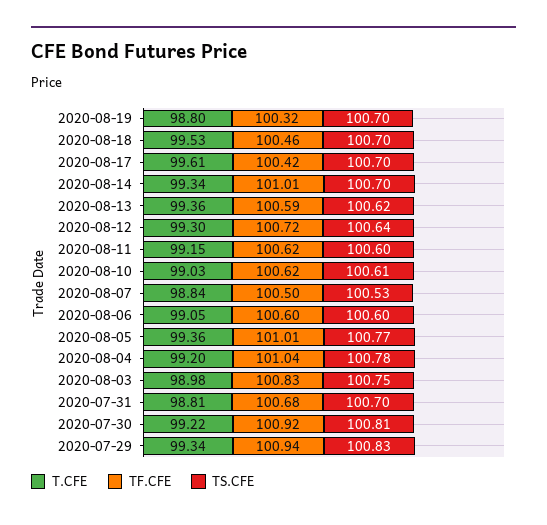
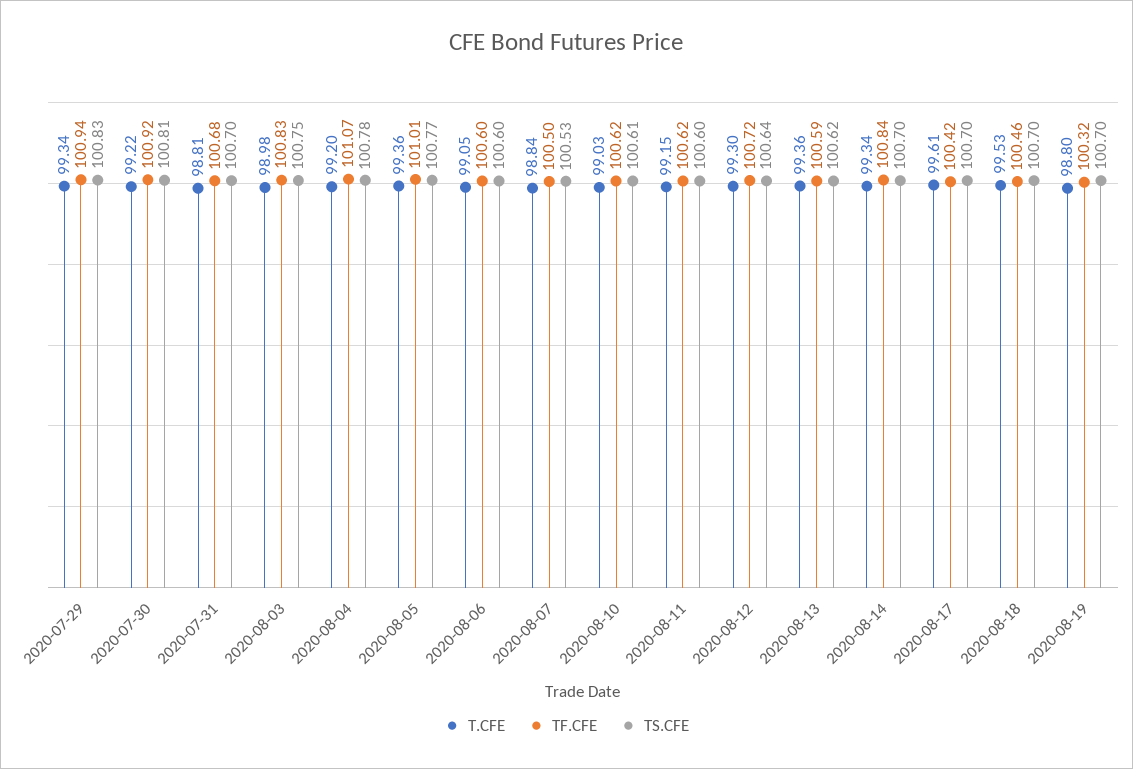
TF.CFE, 2020-08-14: 101.01 -> 100.84
TF.CFE, 2020-08-04: 101.04 -> 101.07

